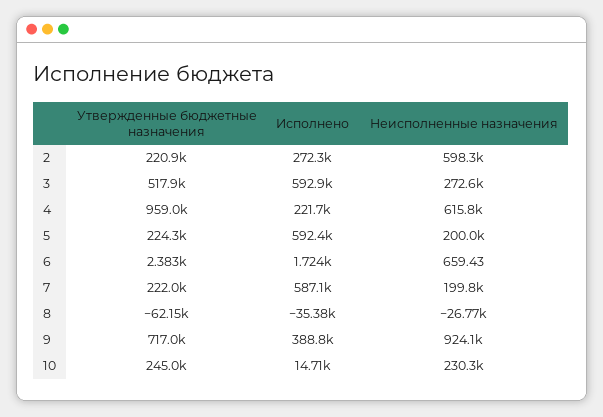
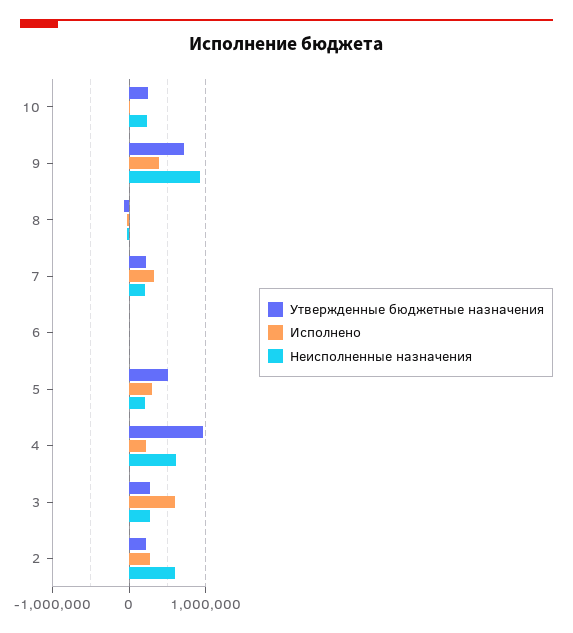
Утвержденные бюджетные назначения, 3: 517900 -> 300000
Утвержденные бюджетные назначения, 5: 224300 -> 500000
Исполнено, 5: 592400 -> 300000
Исполнено, 7: 587100 -> 300000

